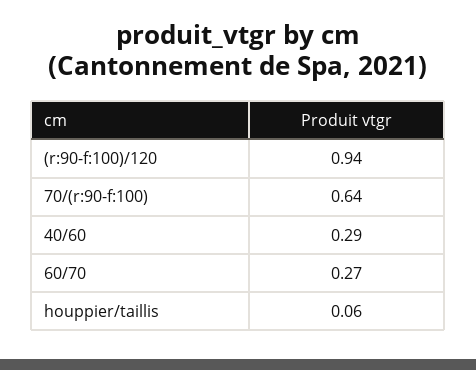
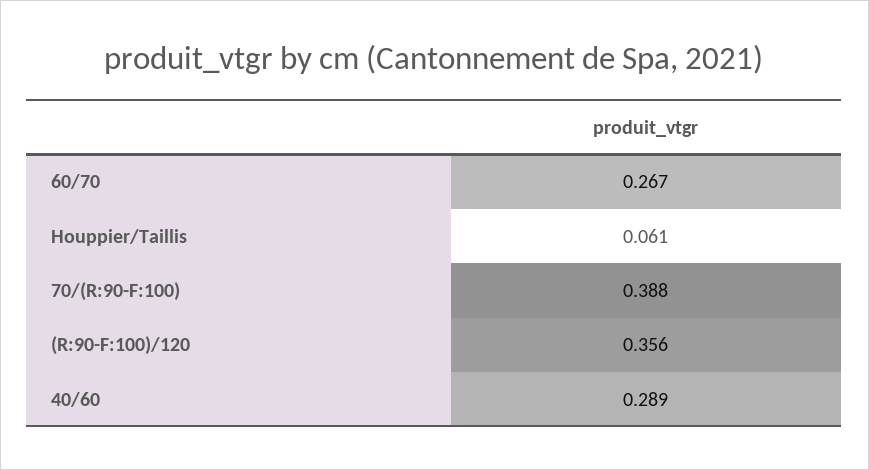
(r:90-f:100)/120: 0.94 -> 0.356
70/(r:90-f:100): 0.64 -> 0.388

